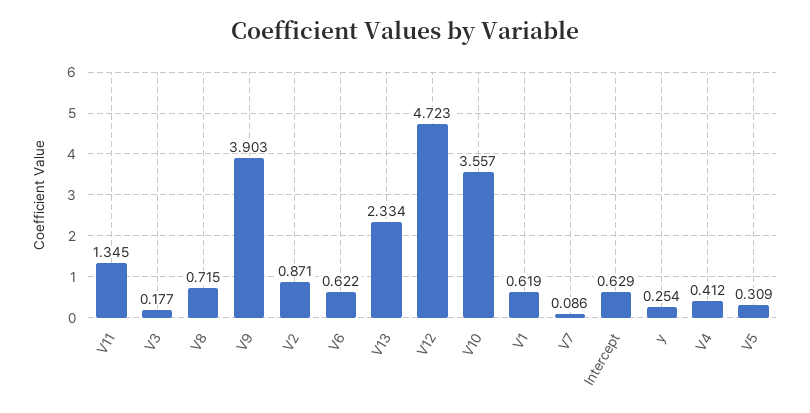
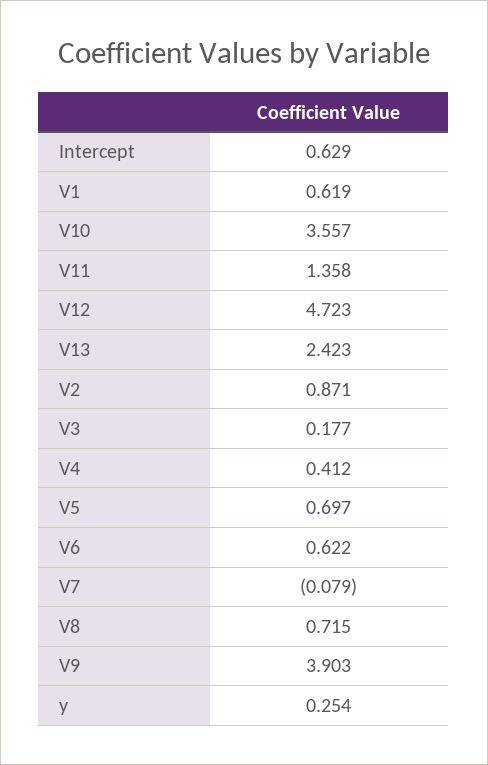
V11: 1.345 -> 1.358
V13: 2.334 -> 2.423
V7: 0.086 -> -0.079
V5: 0.309 -> 0.697

